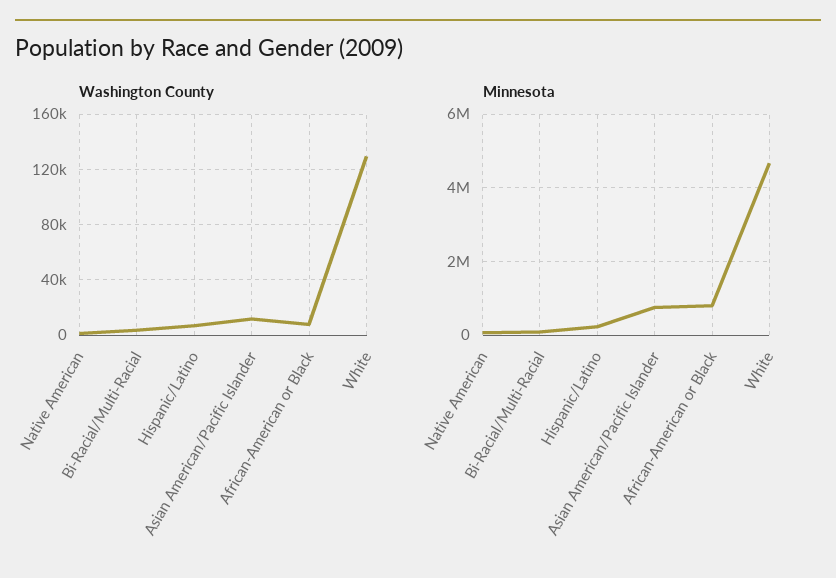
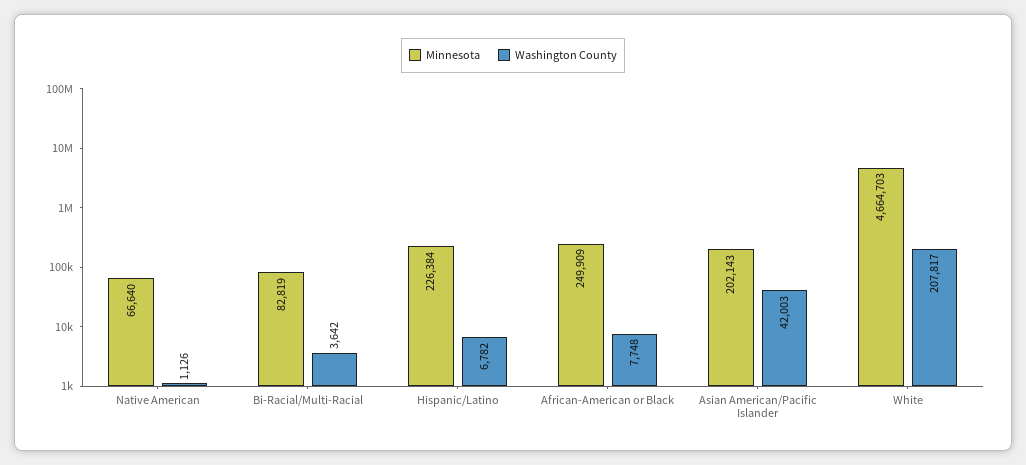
Washington County, Asian American/Pacific Islander: 10000 -> 42003
Washington County, White: 130000 -> 207817
Minnesota, Asian American/Pacific Islander: 800000 -> 202143
Minnesota, African-American or Black: 800000 -> 249909

